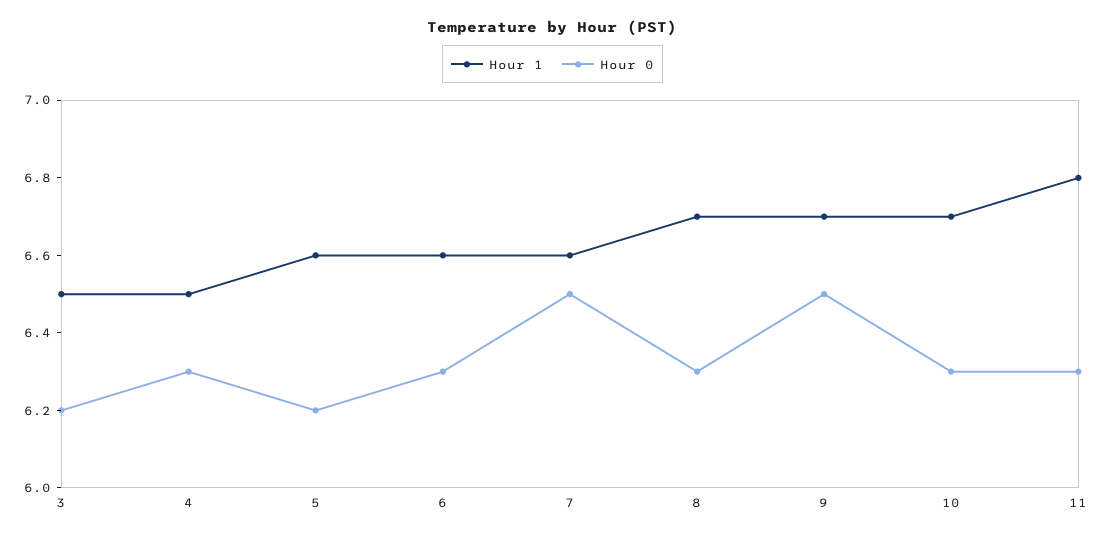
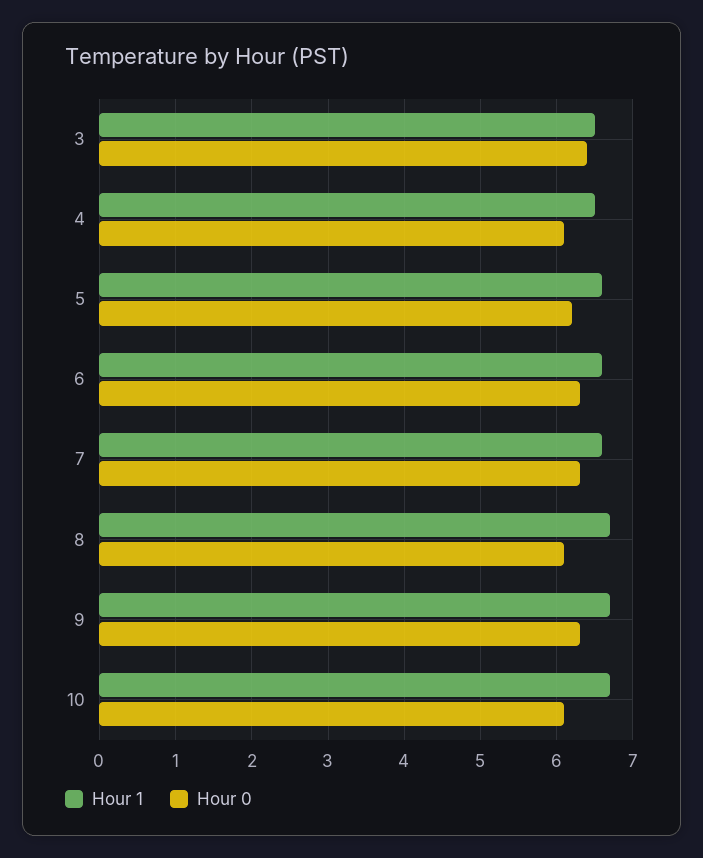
Hour 0, 3: 6.2 -> 6.4
Hour 0, 4: 6.3 -> 6.1
Hour 0, 7: 6.5 -> 6.3
Hour 0, 8: 6.3 -> 6.1
Hour 0, 9: 6.5 -> 6.3
Hour 0, 10: 6.3 -> 6.1
Hour 1, 11: 6.8 -> none
Hour 0, 11: 6.3 -> none

